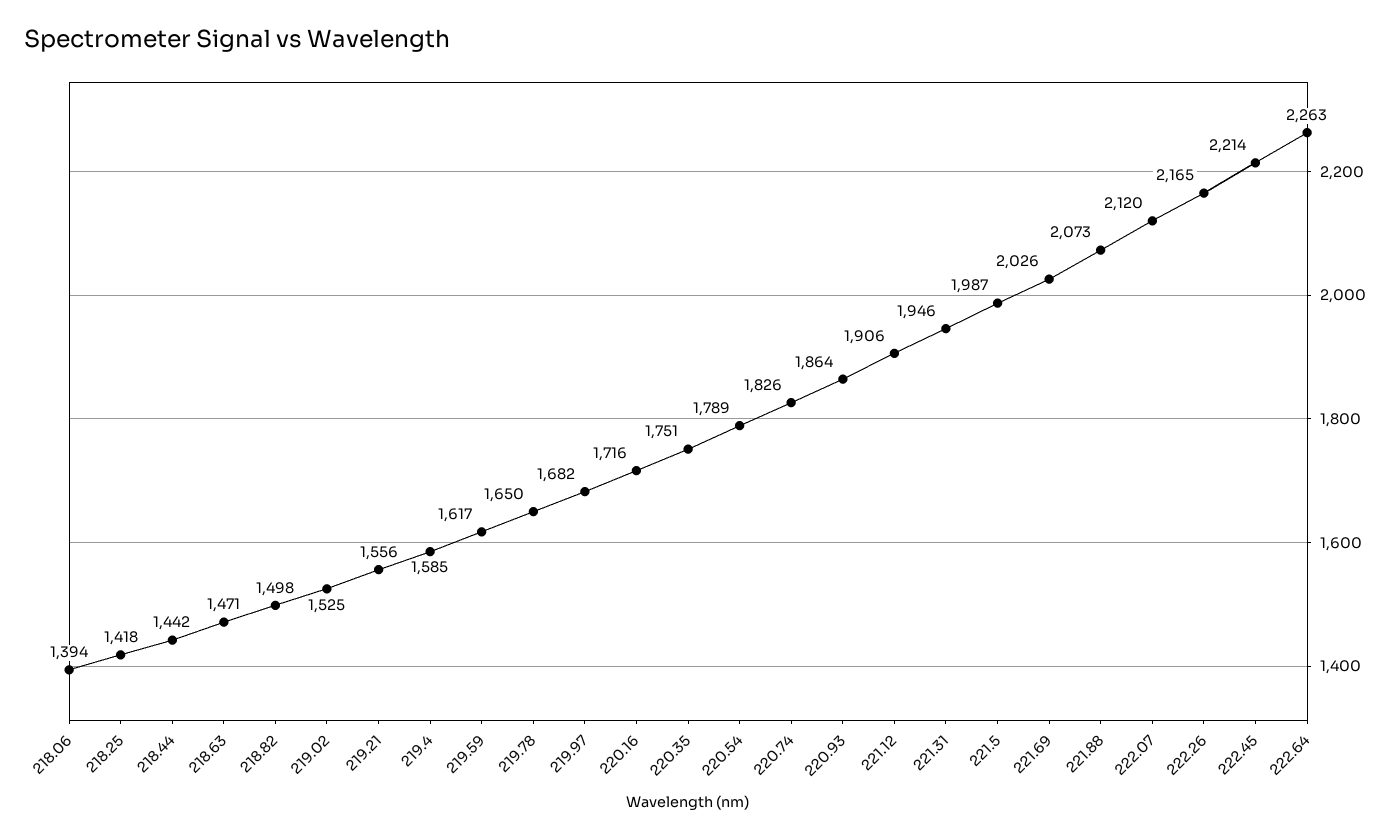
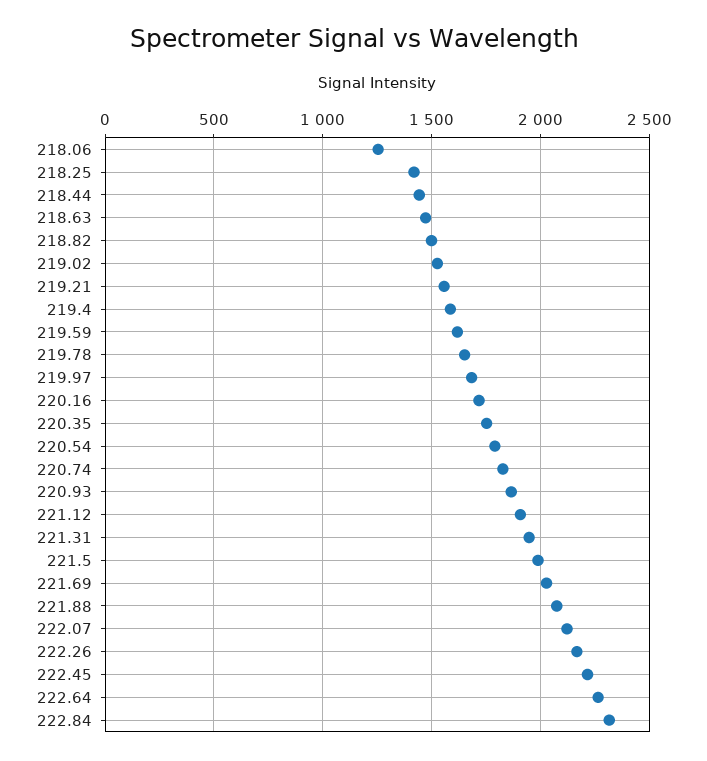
218.06: 1394 -> 1250
222.84: none -> 2300

